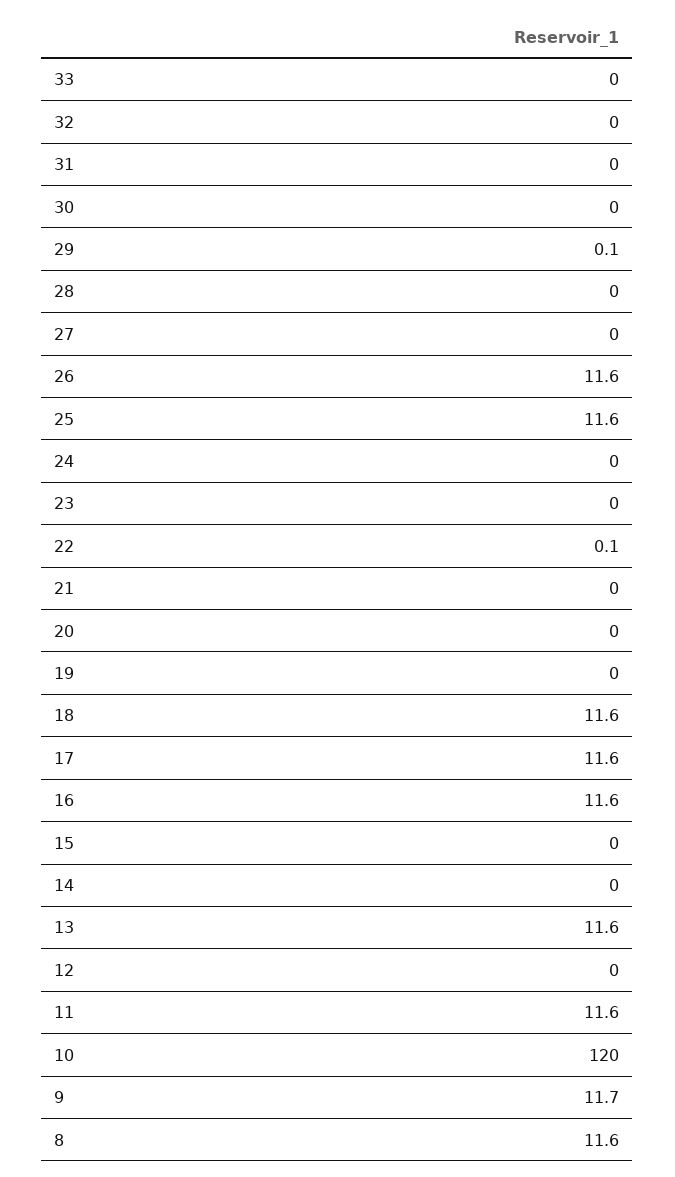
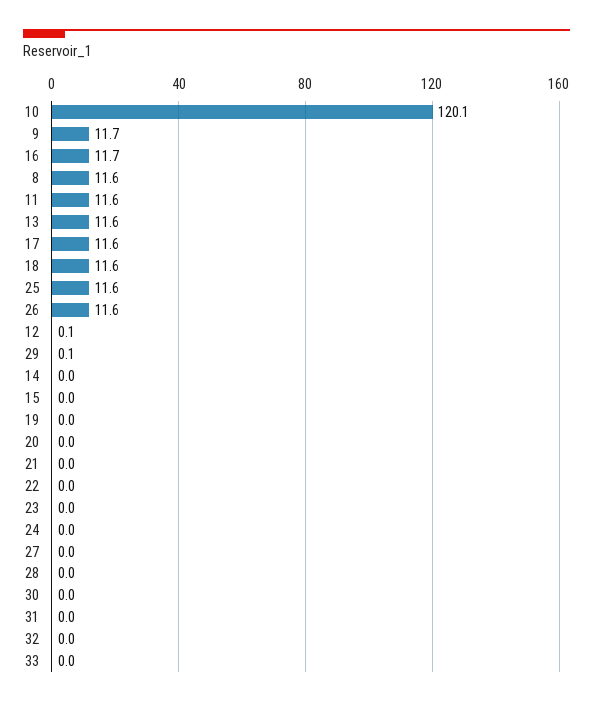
22: 0.1 -> 0
16: 11.6 -> 11.7
12: 0 -> 0.1
10: 120 -> 120.1

